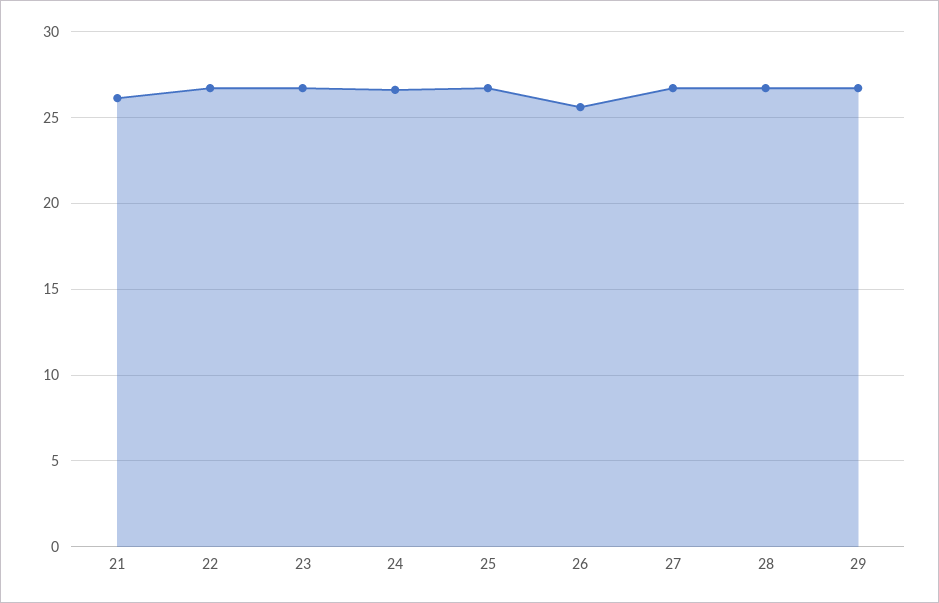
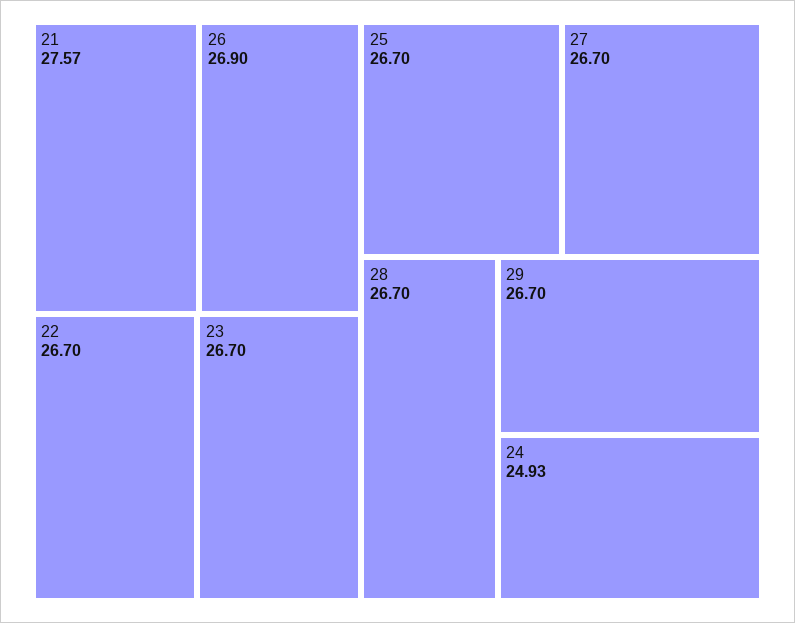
21: 26 -> 27.57
24: 26.5 -> 24.93
26: 25.5 -> 26.9

